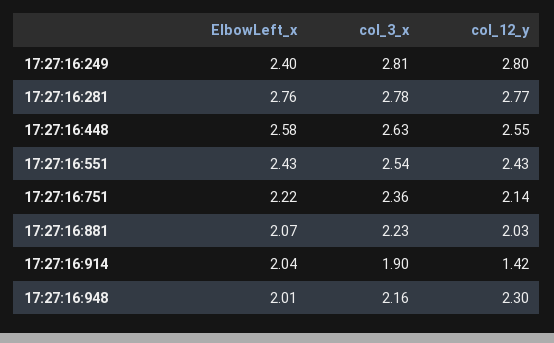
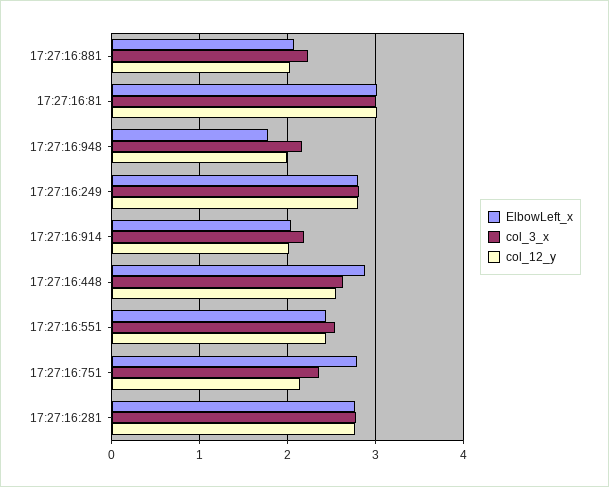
ElbowLeft_x, 17:27:16:249: 2.4 -> 2.8
ElbowLeft_x, 17:27:16:448: 2.58 -> 2.9
ElbowLeft_x, 17:27:16:751: 2.22 -> 2.8
col_3_x, 17:27:16:914: 1.9 -> 2.2
col_12_y, 17:27:16:914: 1.42 -> 2
ElbowLeft_x, 17:27:16:948: 2.01 -> 1.8
col_12_y, 17:27:16:948: 2.3 -> 2
ElbowLeft_x, 17:27:16:81: none -> 3
col_3_x, 17:27:16:81: none -> 3
col_12_y, 17:27:16:81: none -> 3

